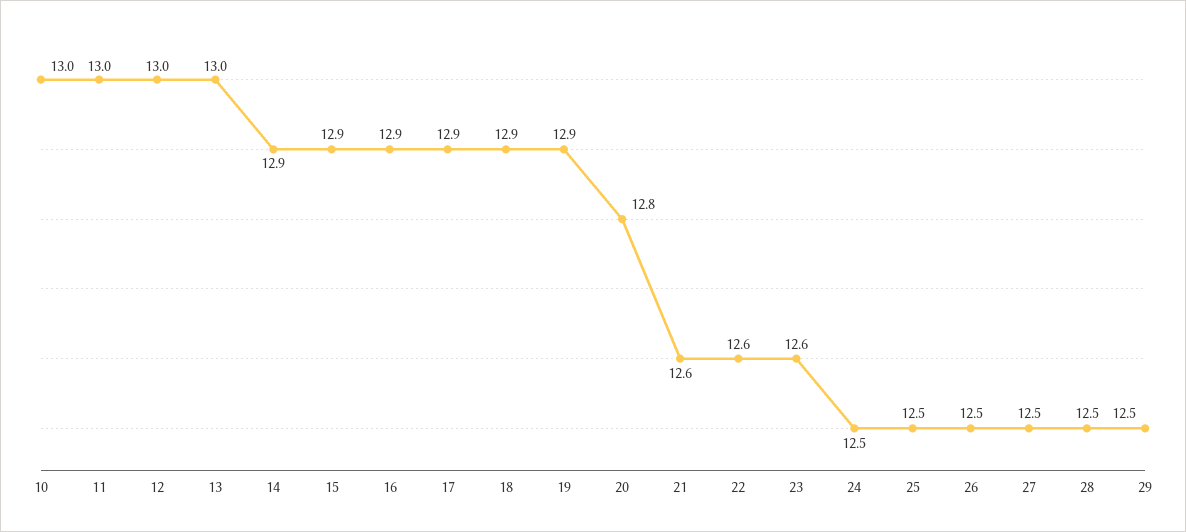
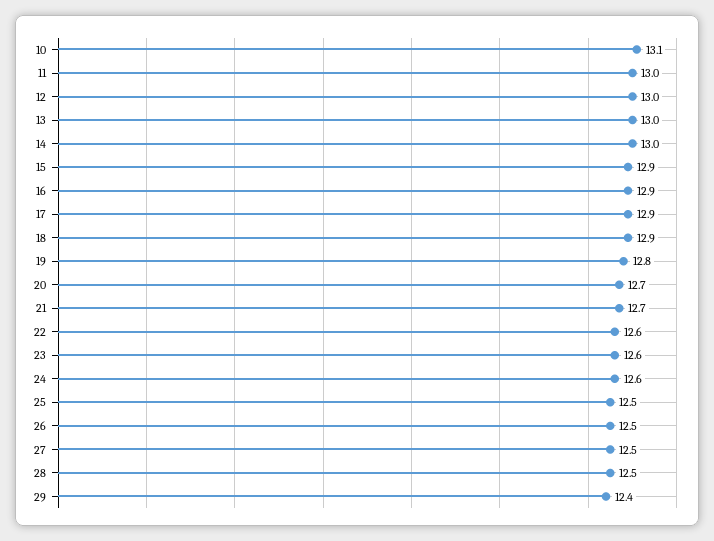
10: 13 -> 13.1
14: 12.9 -> 13
19: 12.9 -> 12.8
20: 12.8 -> 12.7
21: 12.6 -> 12.7
24: 12.5 -> 12.6
29: 12.5 -> 12.4

